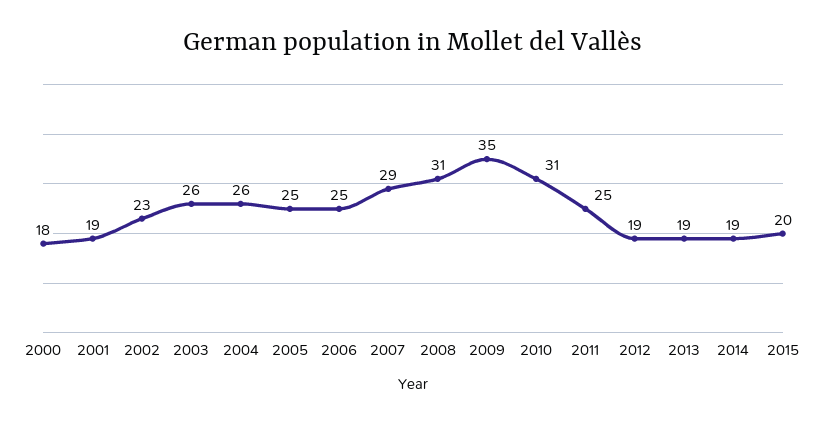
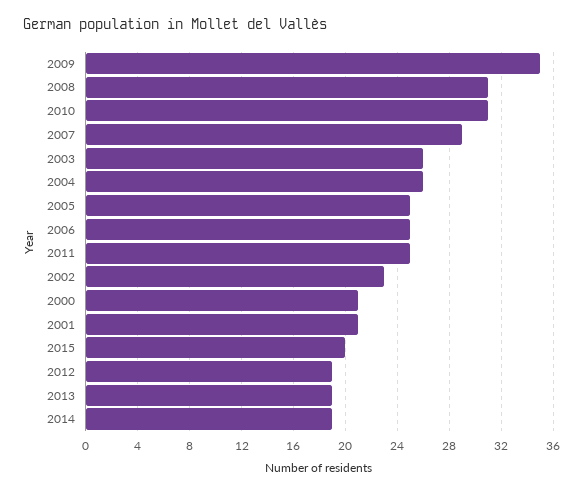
2000: 18 -> 21
2001: 19 -> 21

